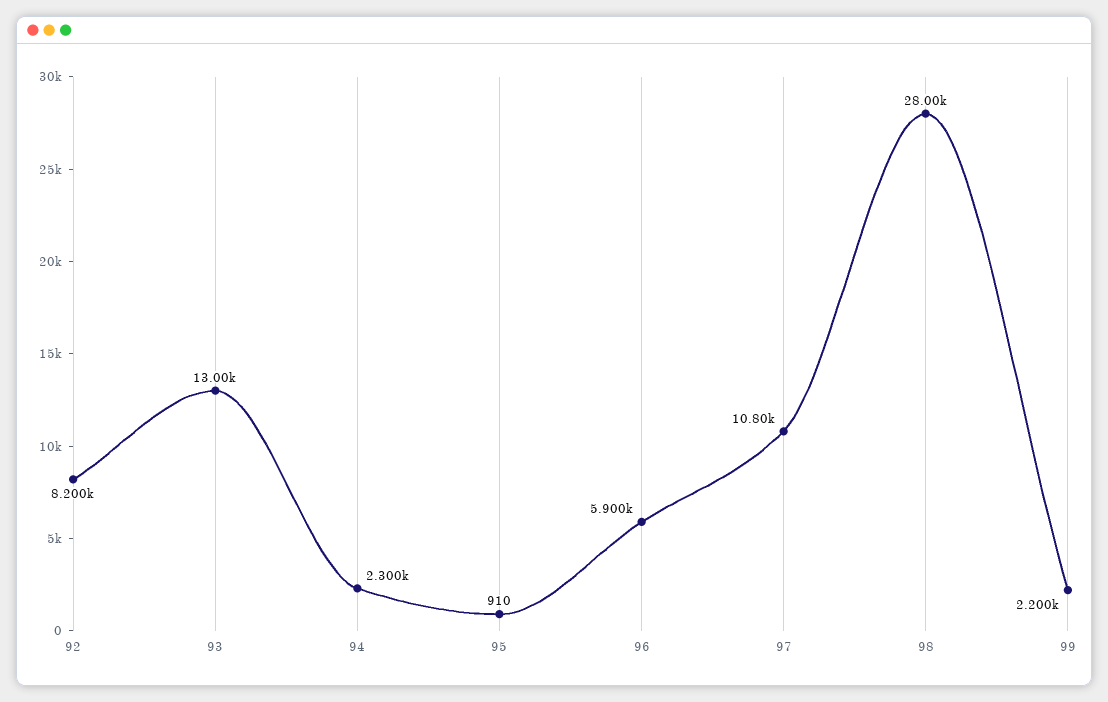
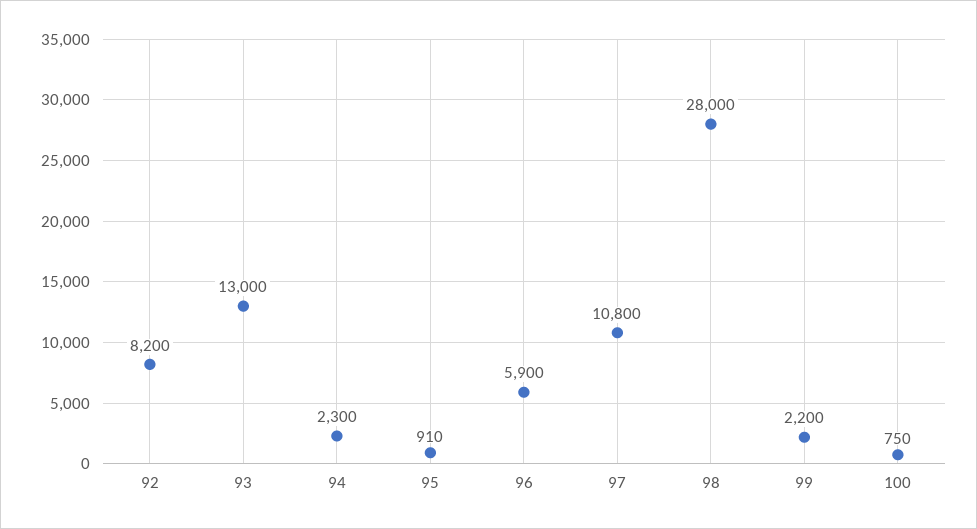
100: none -> 750

